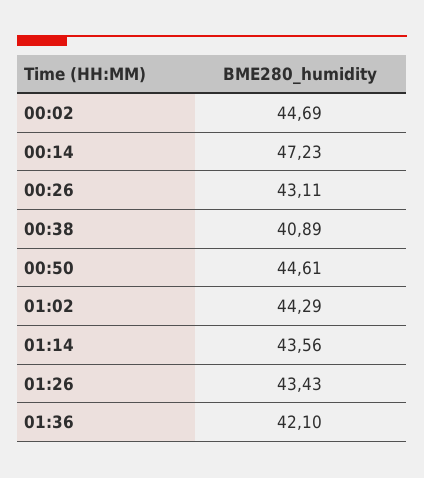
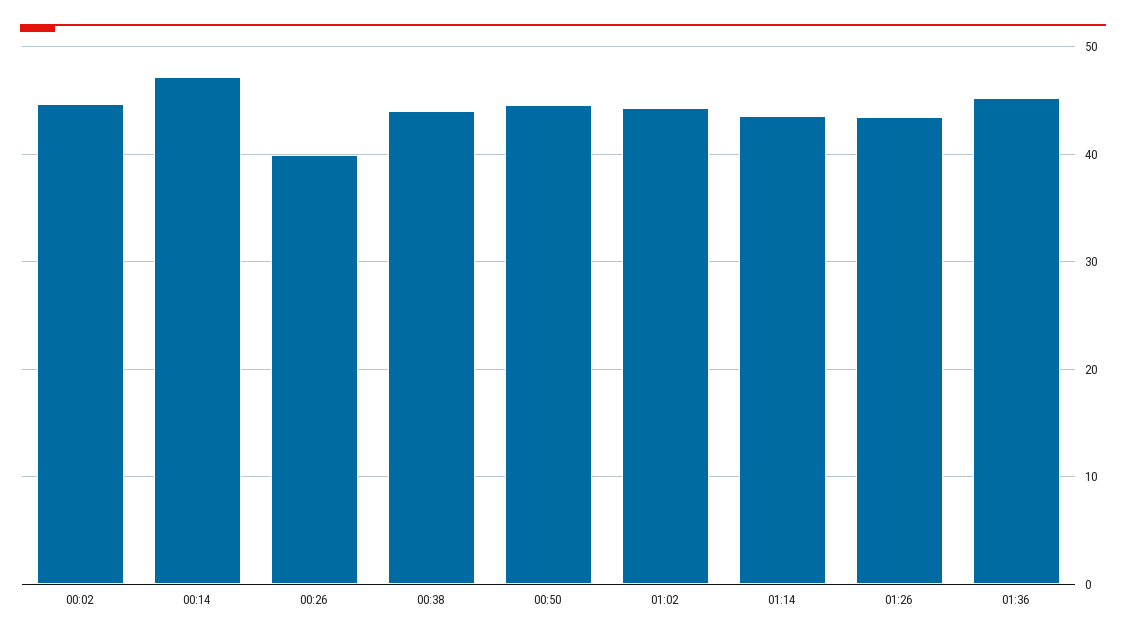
00:26: 43.11 -> 40
00:38: 40.89 -> 44
01:36: 42.1 -> 45

